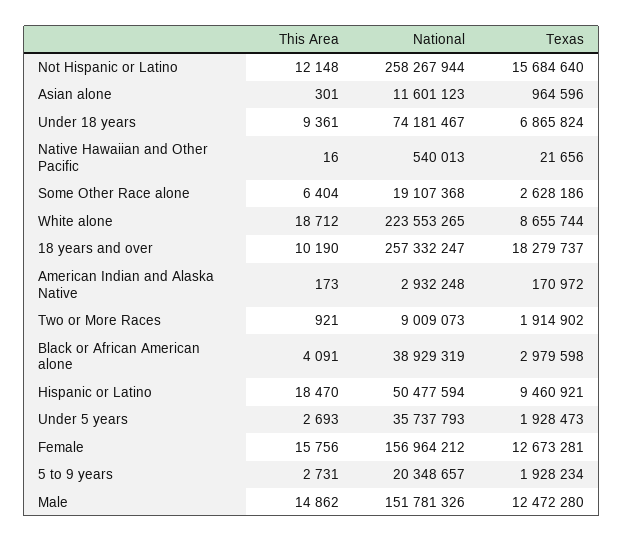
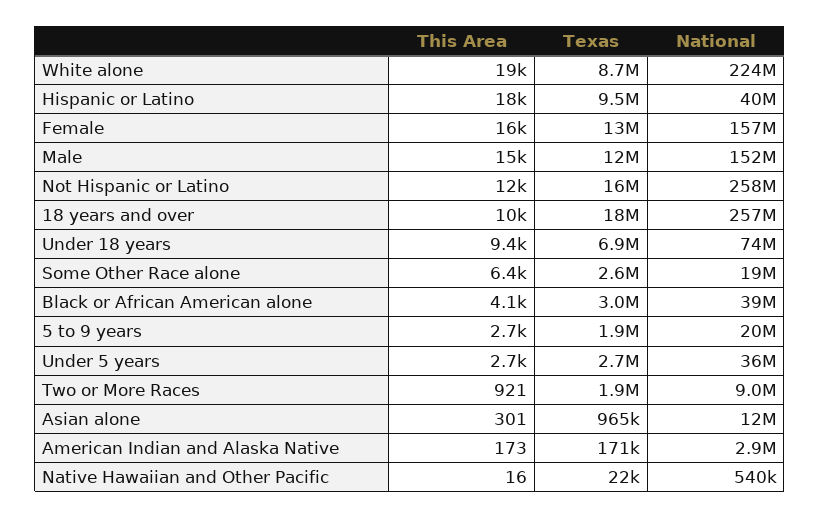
National, Hispanic or Latino: 50477594 -> 40000000
Texas, Under 5 years: 1928473 -> 2700000

